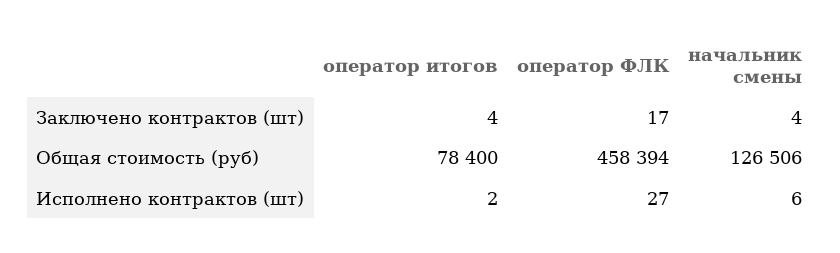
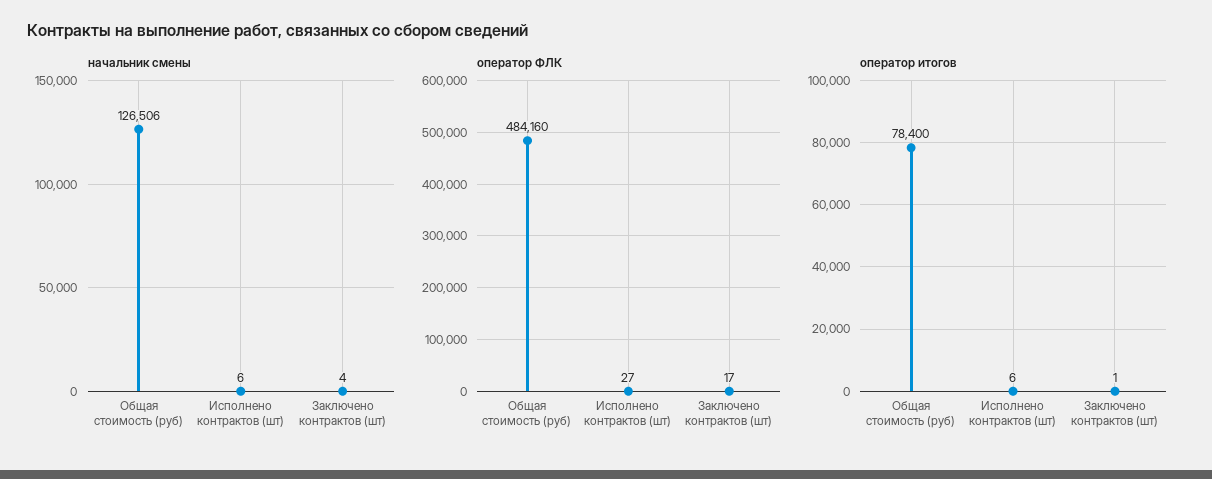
оператор итогов, Заключено контрактов (шт): 4 -> 1
оператор ФЛК, Общая стоимость (руб): 458394 -> 484160
оператор итогов, Исполнено контрактов (шт): 2 -> 6

